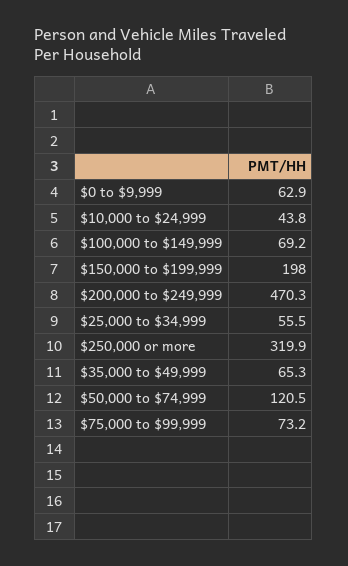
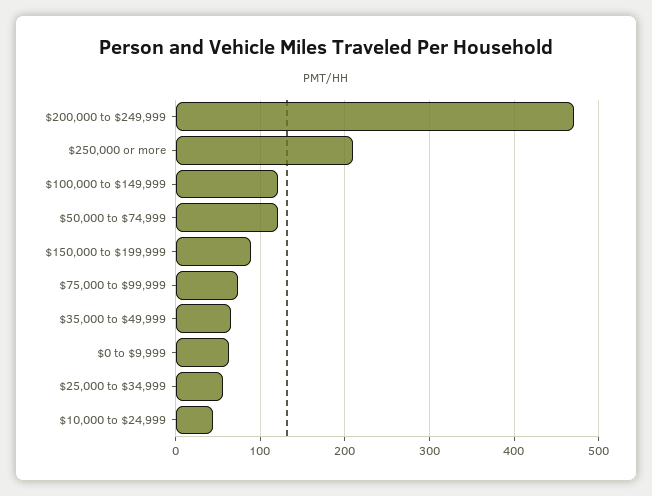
$100,000 to $149,999: 69.2 -> 120
$150,000 to $199,999: 198 -> 90
$250,000 or more: 319.9 -> 210

